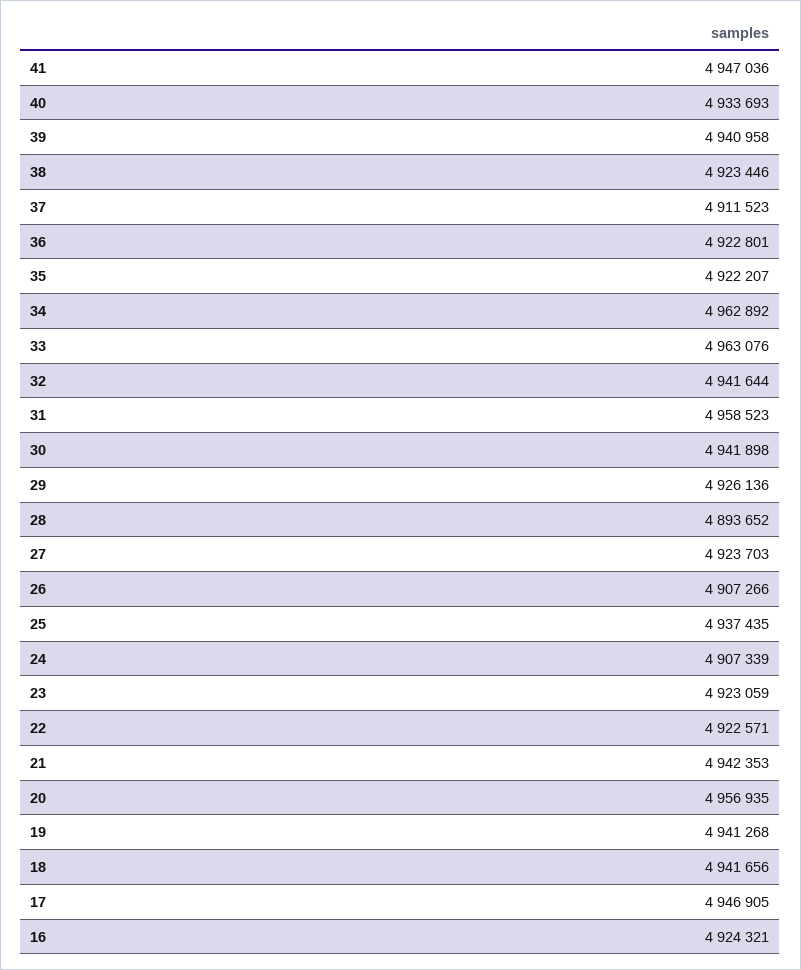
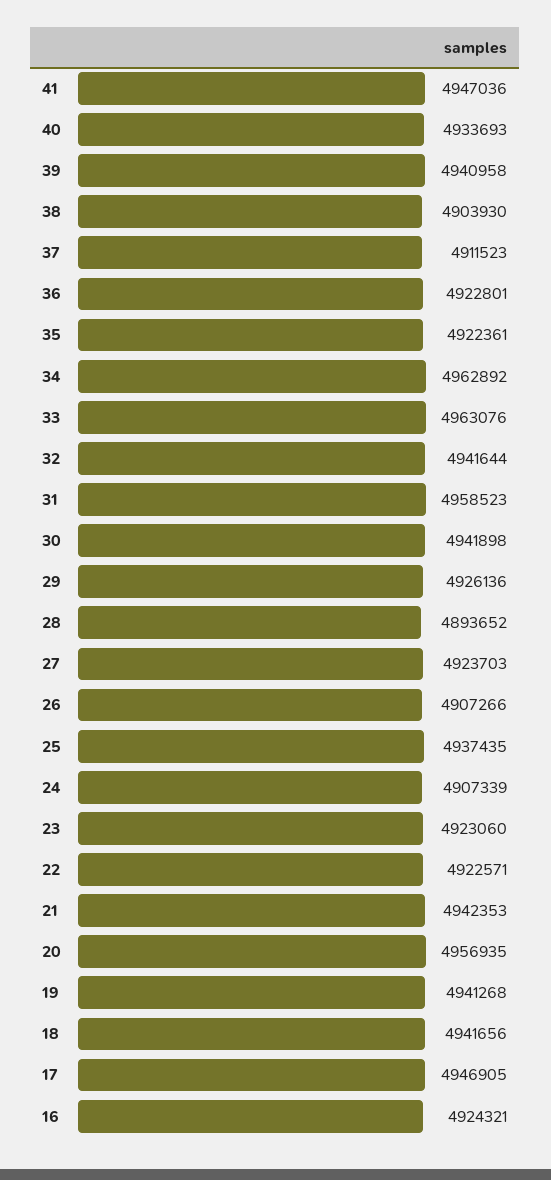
38: 4923446 -> 4903930
35: 4922207 -> 4922361
23: 4923059 -> 4923060

